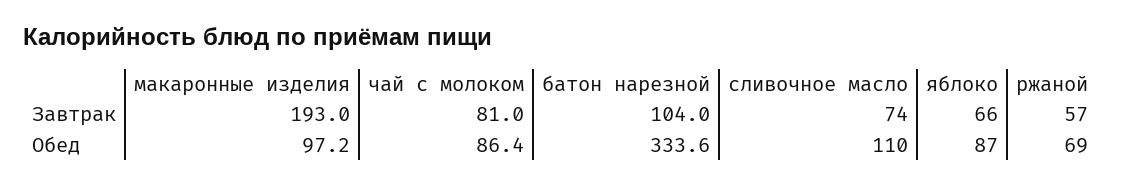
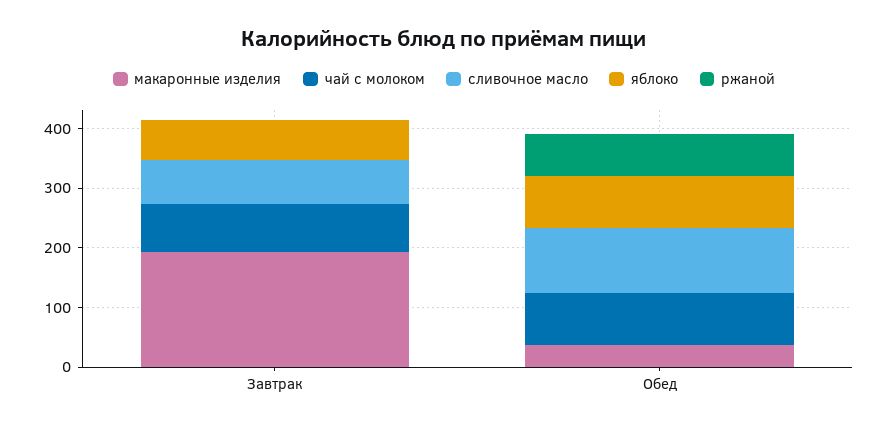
батон нарезной, Завтрак: 104 -> none
ржаной, Завтрак: 57 -> 0
макаронные изделия, Обед: 97.2 -> 40
батон нарезной, Обед: 333.6 -> none

